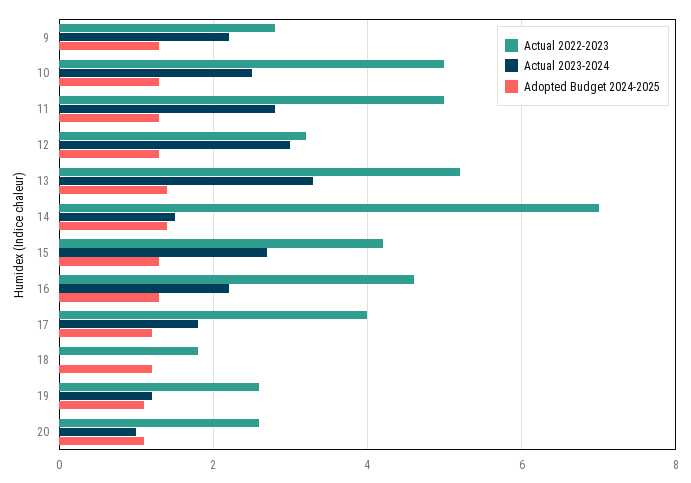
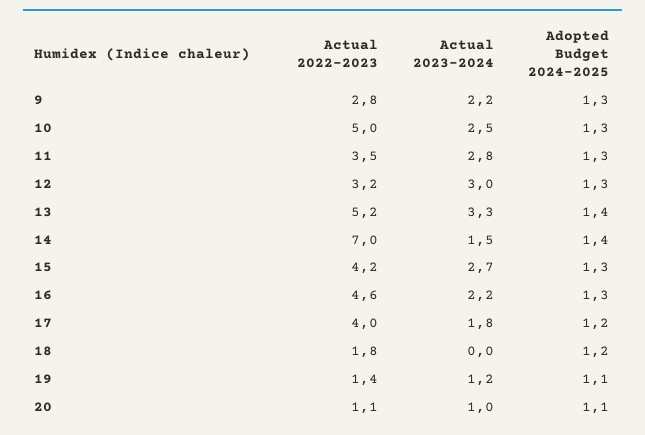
Actual 2022-2023, 11: 5 -> 3.5
Actual 2022-2023, 19: 2.5 -> 1.4
Actual 2022-2023, 20: 2.5 -> 1.1

